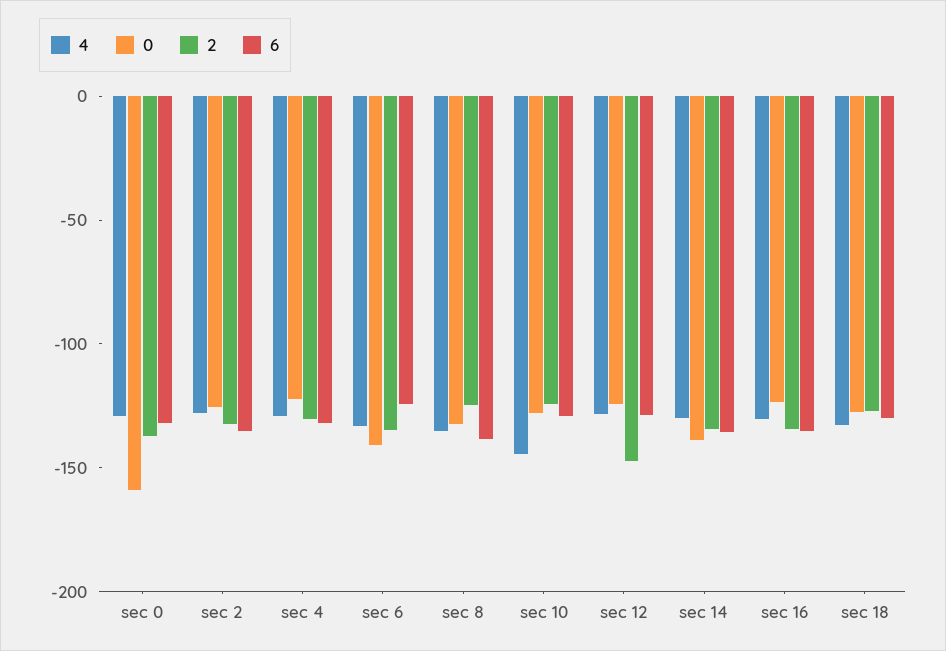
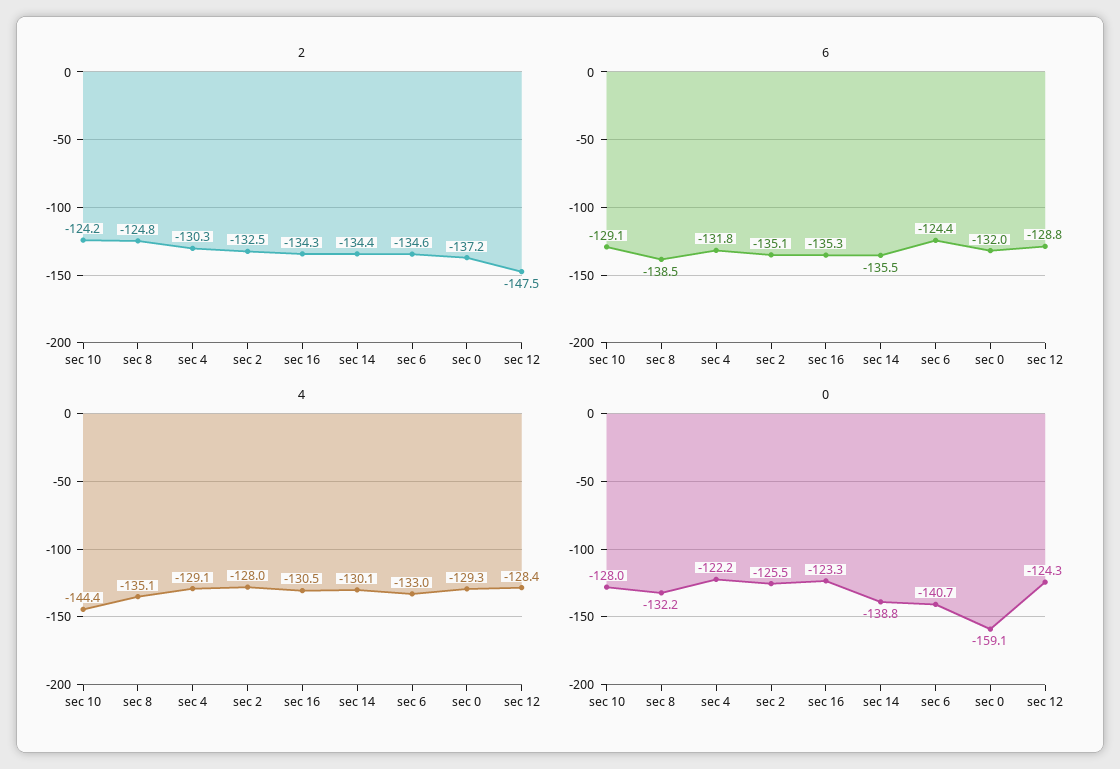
4, sec 18: -130 -> none
0, sec 18: -130 -> none
2, sec 18: -130 -> none
6, sec 18: -130 -> none

